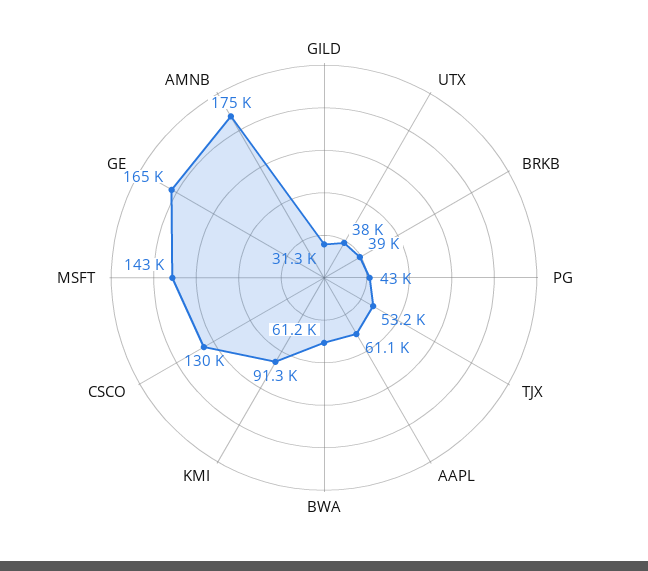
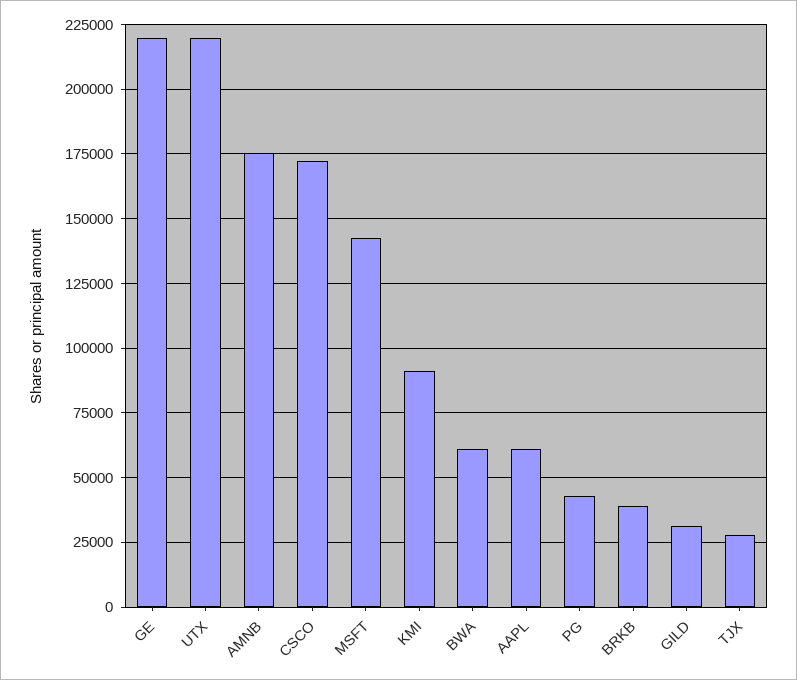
UTX: 38000 -> 220000
TJX: 53200 -> 27500
CSCO: 130000 -> 172500
GE: 165000 -> 220000

